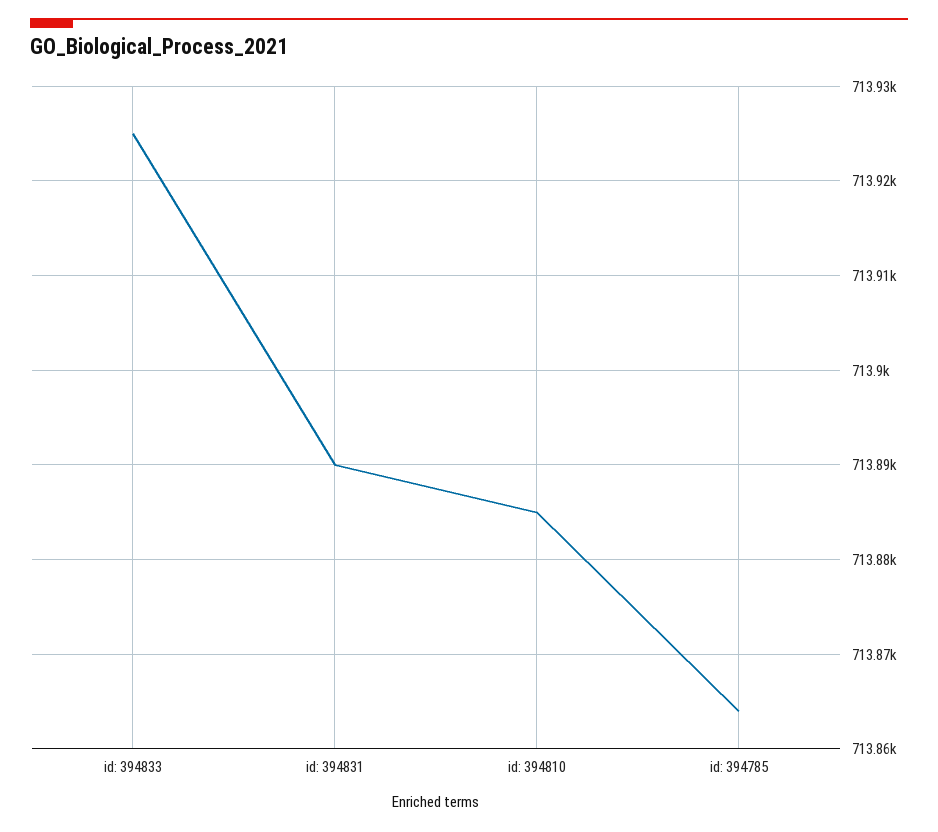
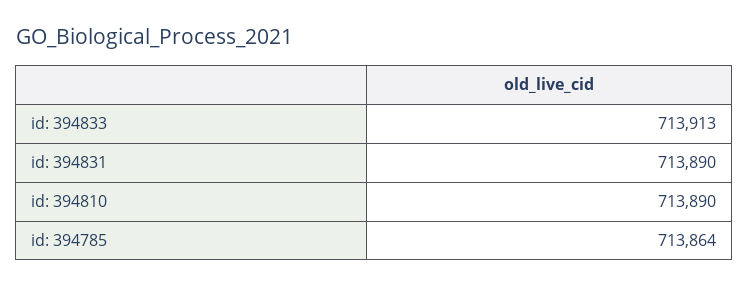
id: 394833: 713925 -> 713913
id: 394810: 713885 -> 713890

